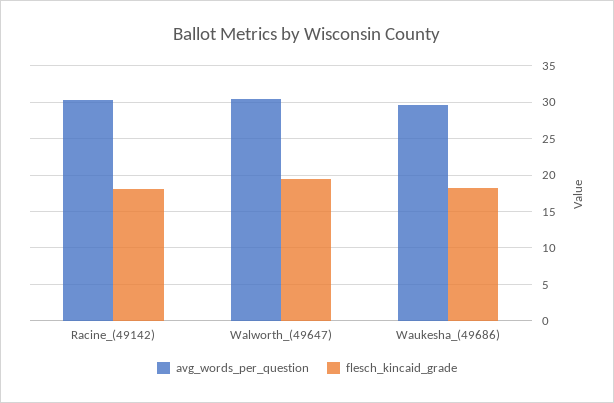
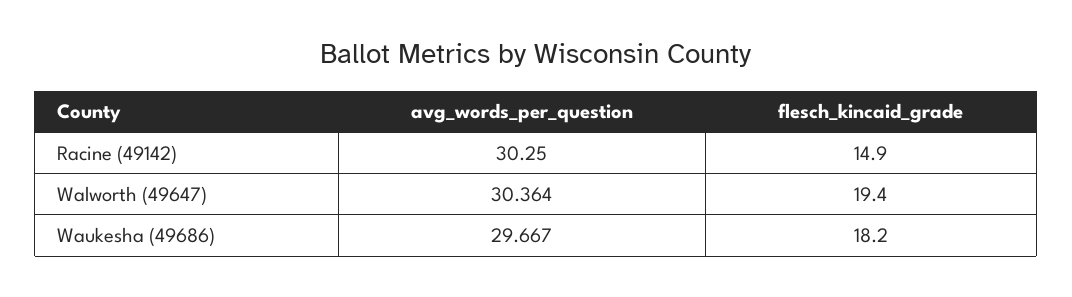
flesch_kincaid_grade, Racine_(49142): 18 -> 14.9

